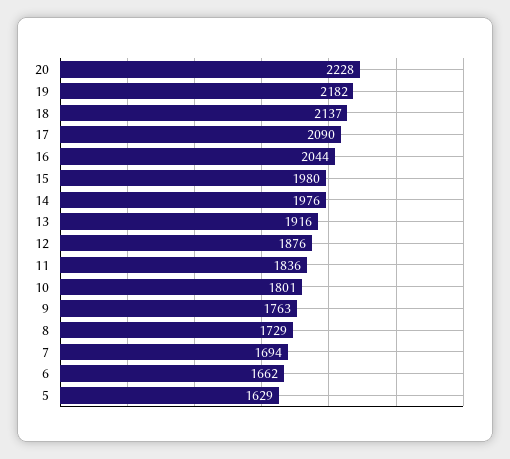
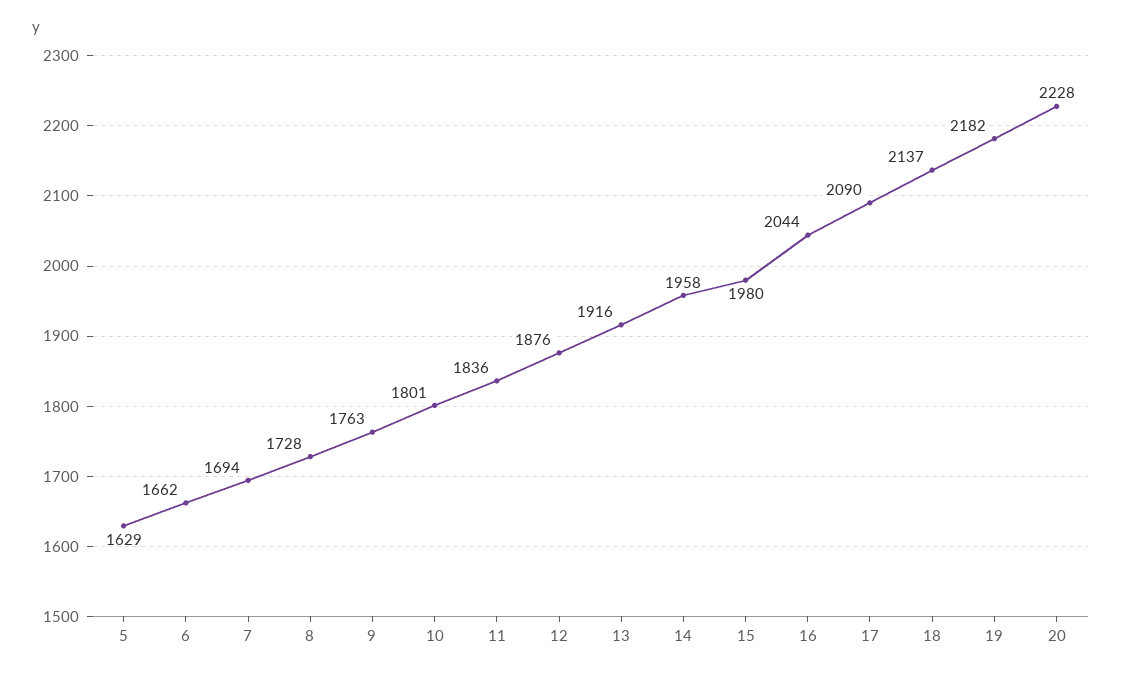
14: 1976 -> 1958
8: 1729 -> 1728

